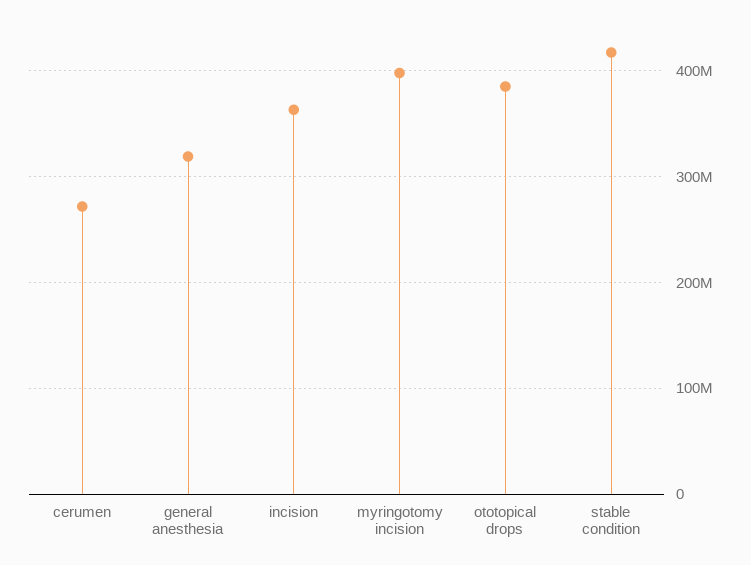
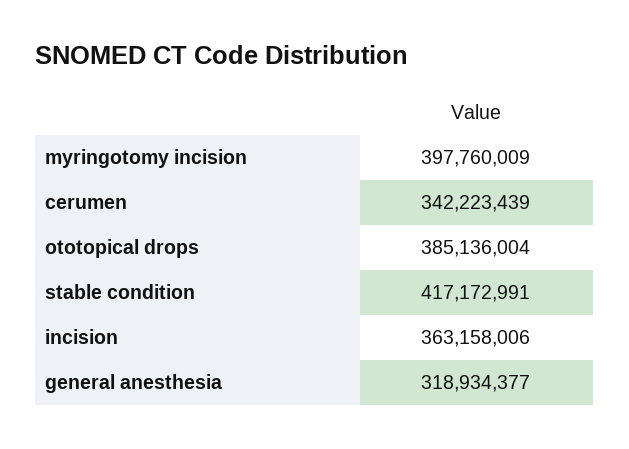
cerumen: 270000000 -> 342223439

